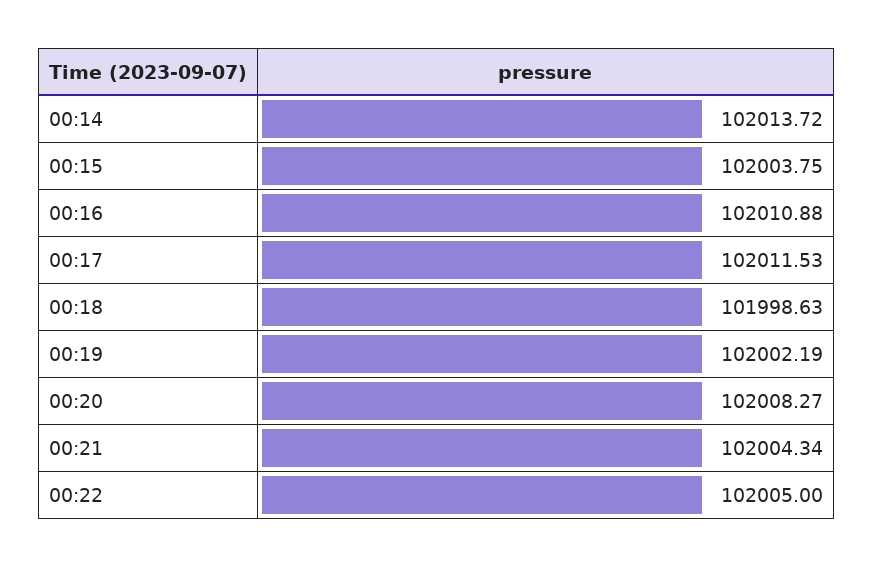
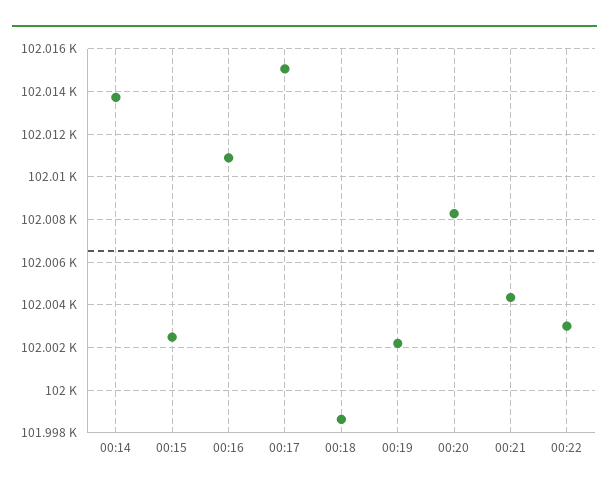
00:15: 102003.75 -> 102002.5
00:17: 102011.53 -> 102015
00:22: 102005 -> 102003

